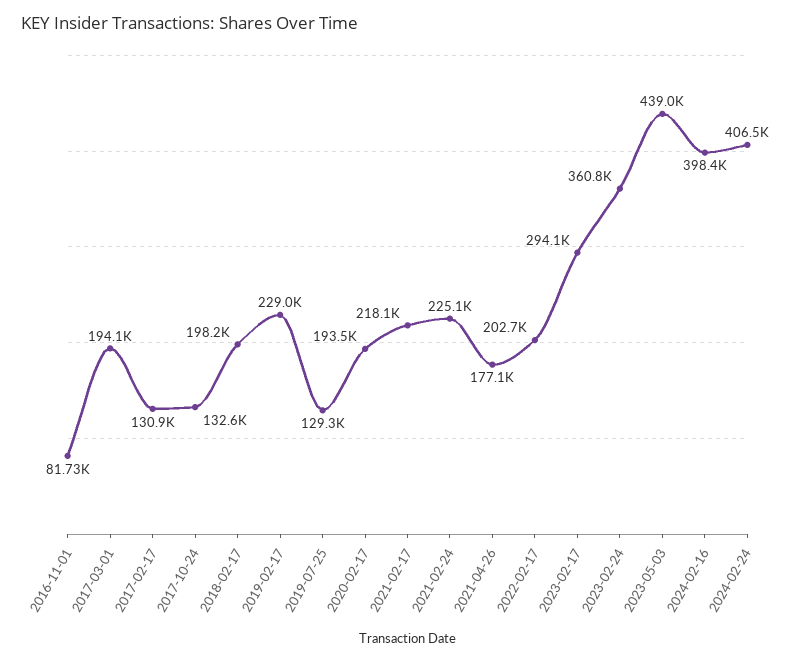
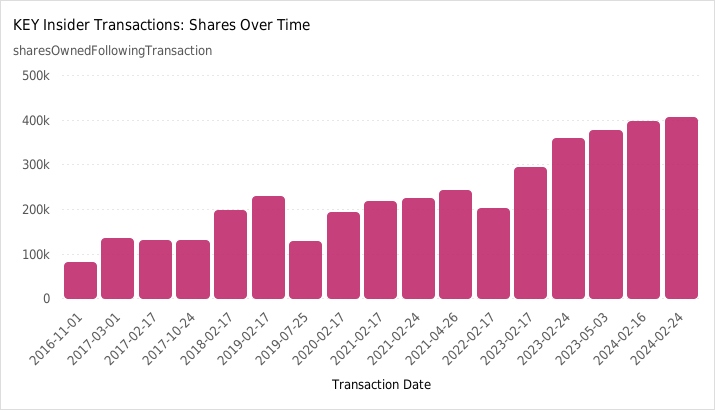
2017-03-01: 194100 -> 140000
2021-04-26: 177100 -> 240000
2023-05-03: 439000 -> 380000

